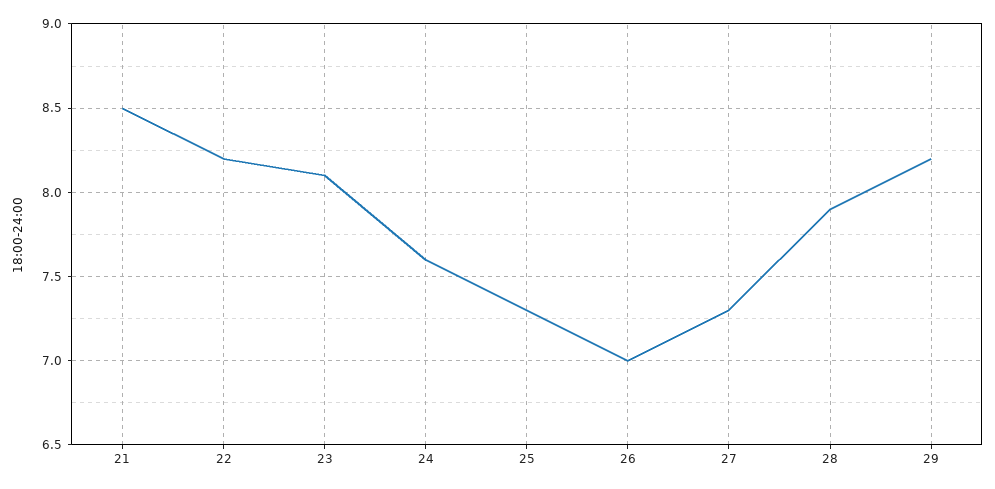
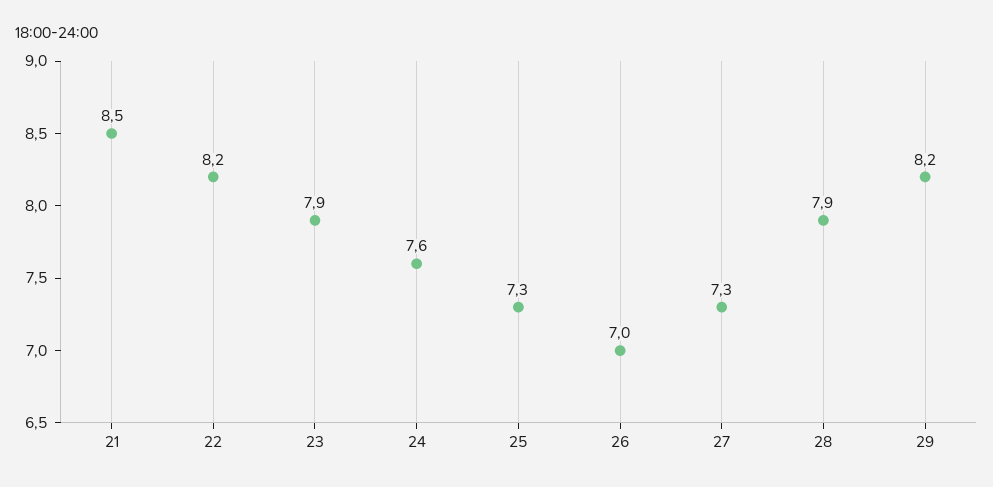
23: 8.1 -> 7.9

